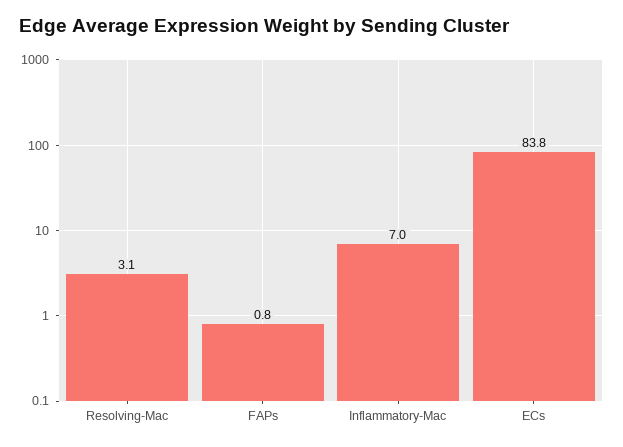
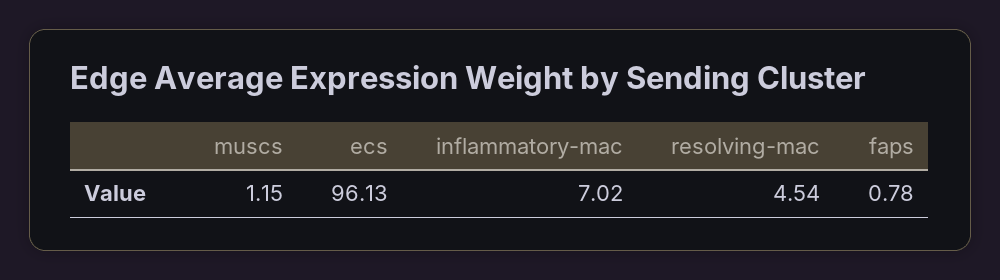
Resolving-Mac: 3.1 -> 4.54
ECs: 83.8 -> 96.13
muscs: none -> 1.15

